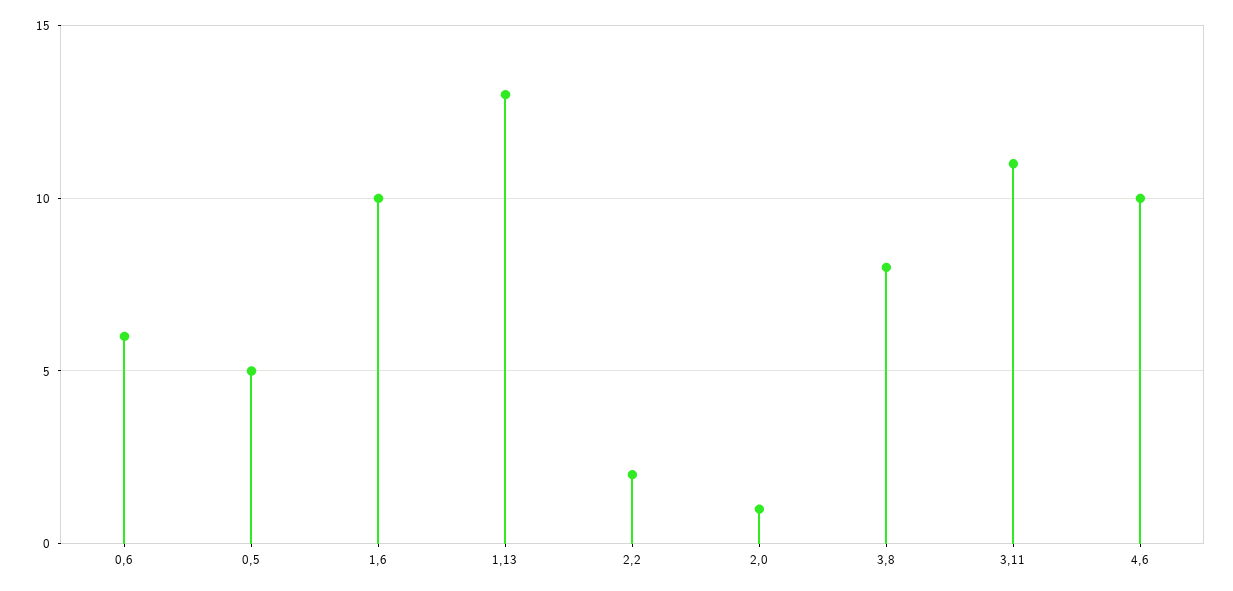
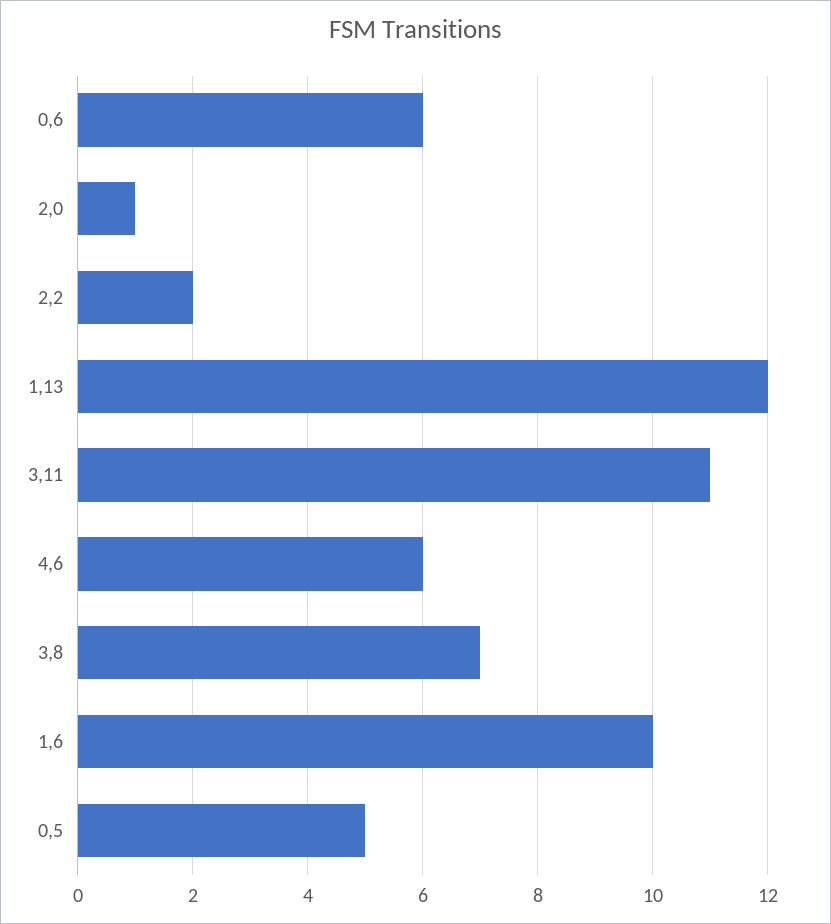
1,13: 13 -> 12
3,8: 8 -> 7
4,6: 10 -> 6

